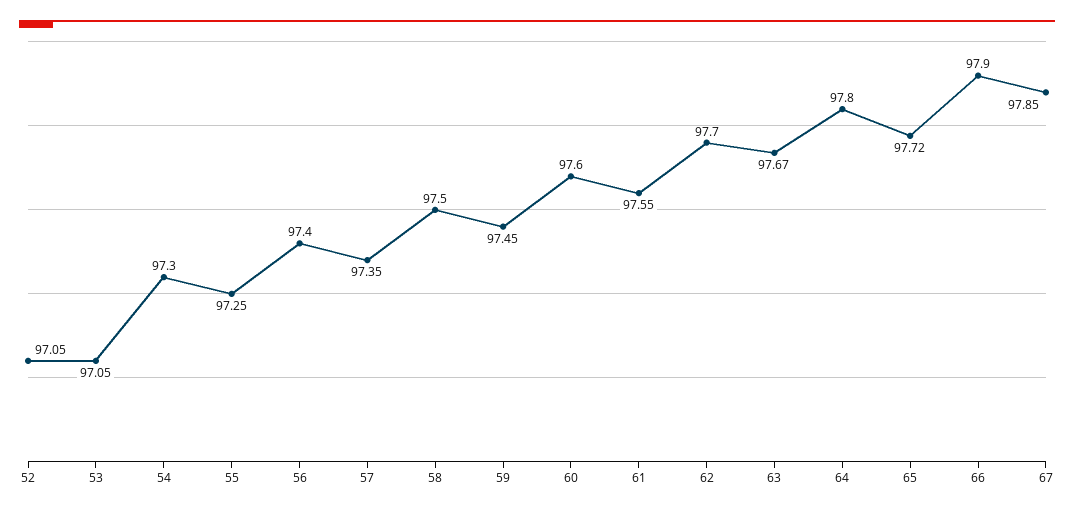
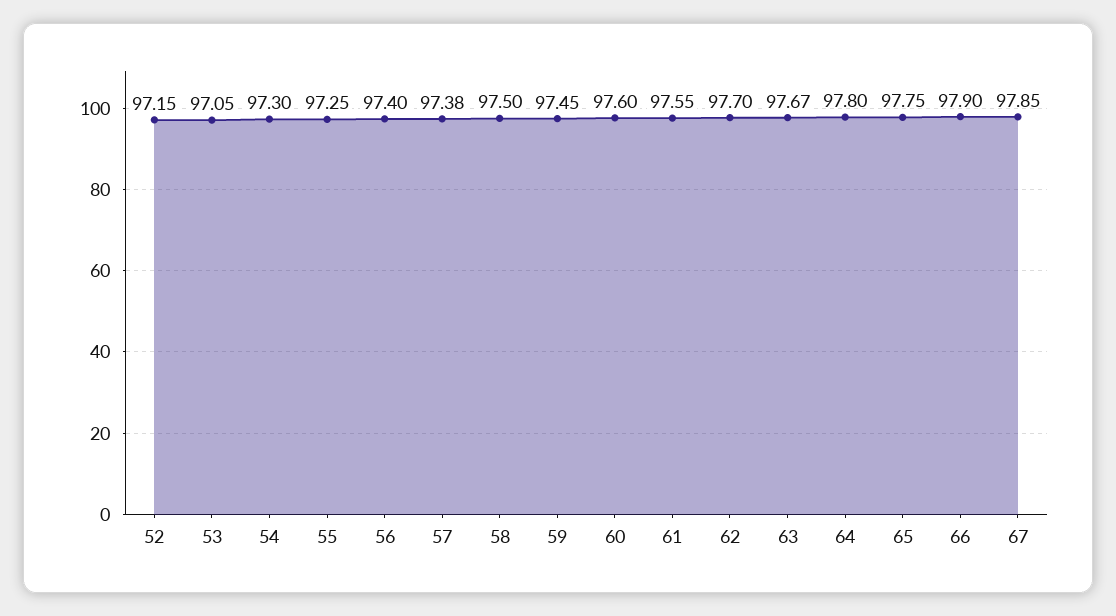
52: 97.05 -> 97.15
57: 97.35 -> 97.38
65: 97.72 -> 97.75

